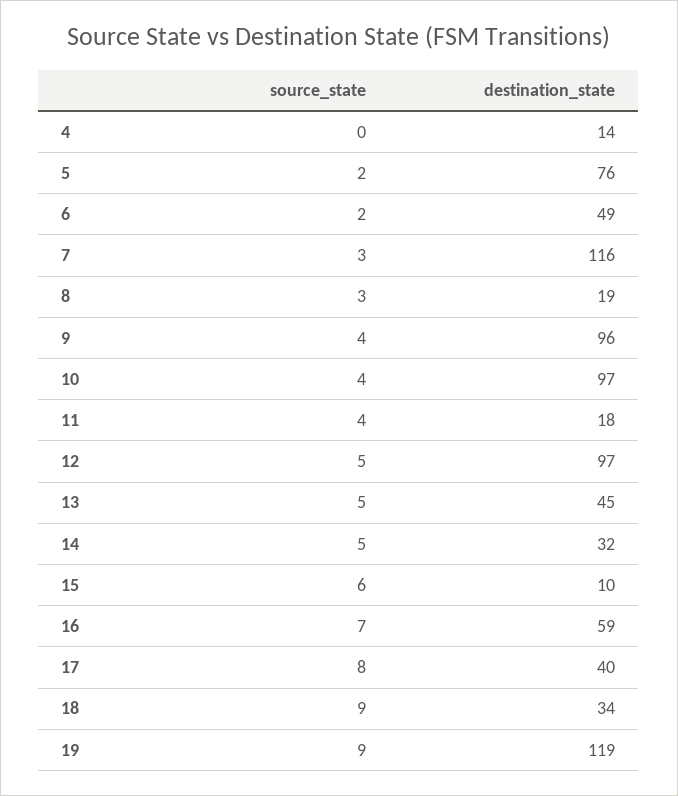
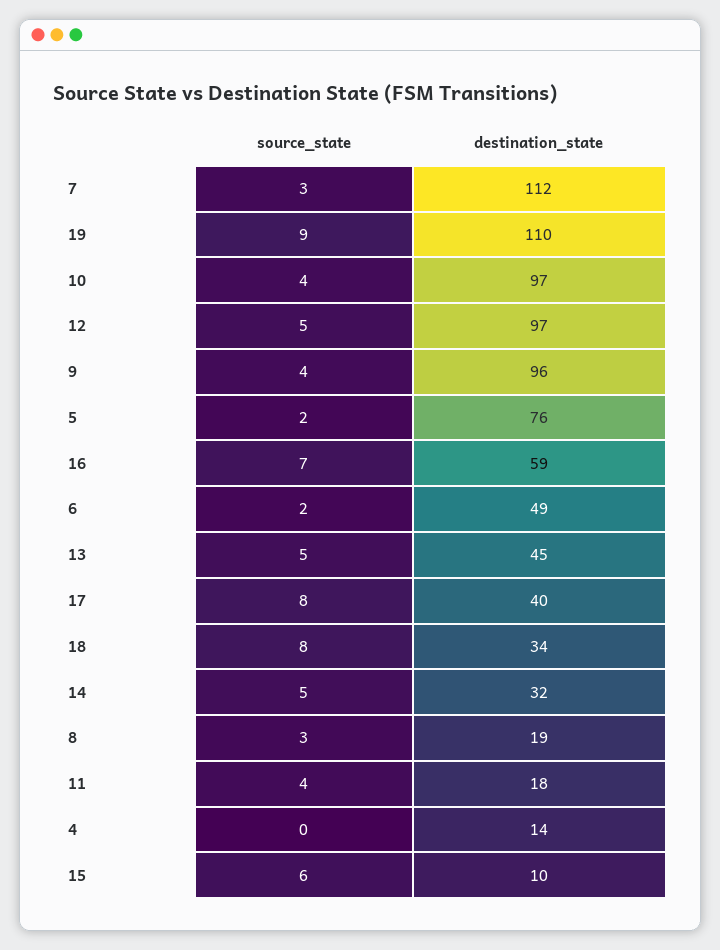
destination_state, 7: 116 -> 112
source_state, 18: 9 -> 8
destination_state, 19: 119 -> 110

